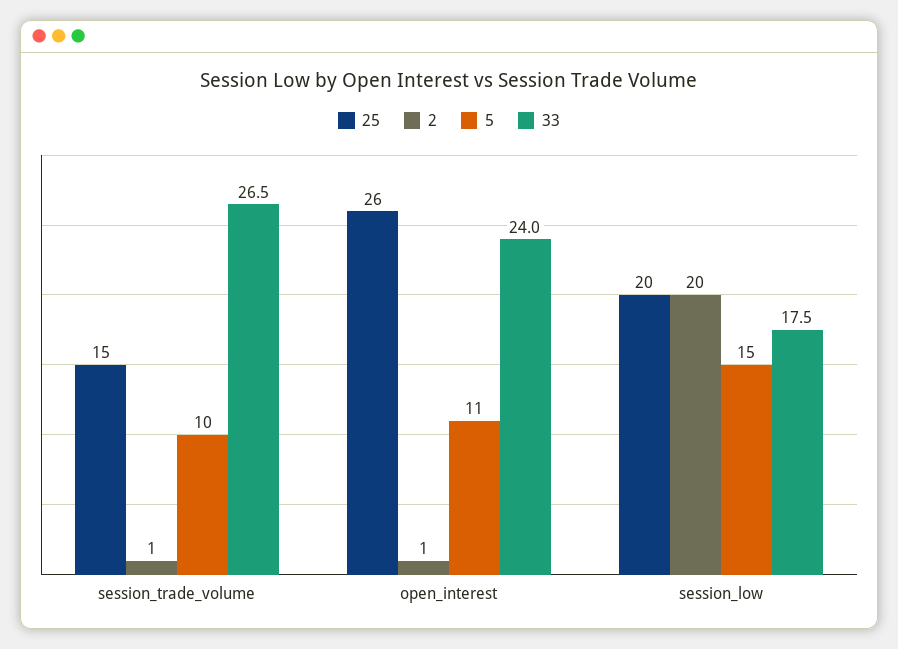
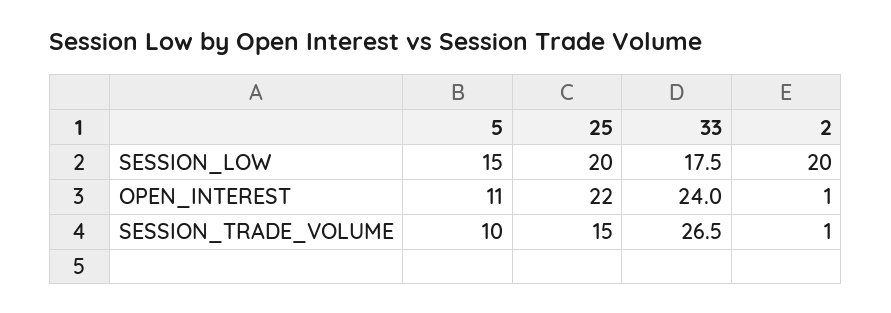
25, open_interest: 26 -> 22

